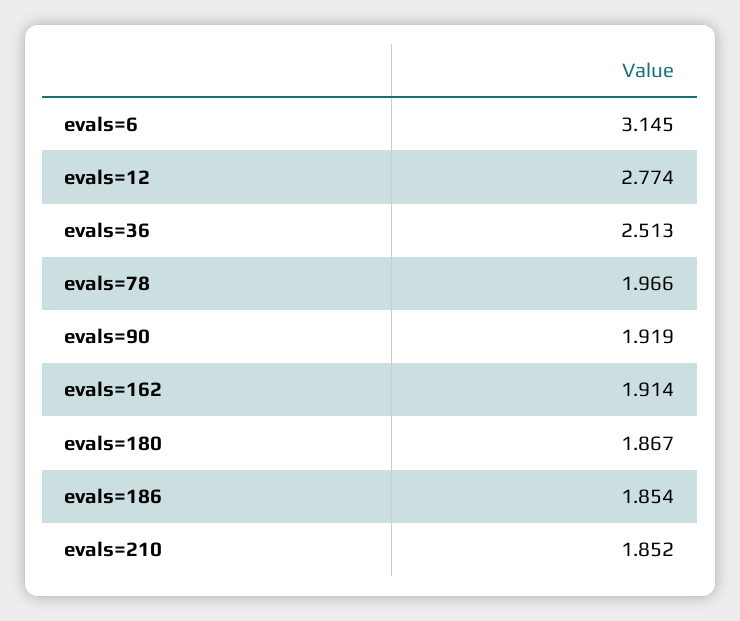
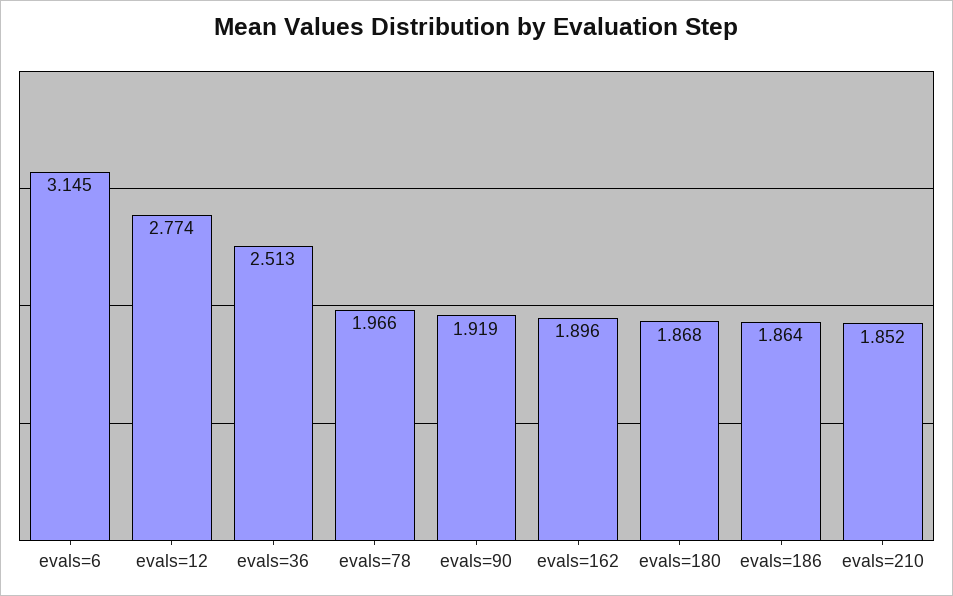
evals=162: 1.914 -> 1.896
evals=180: 1.867 -> 1.868
evals=186: 1.854 -> 1.864

